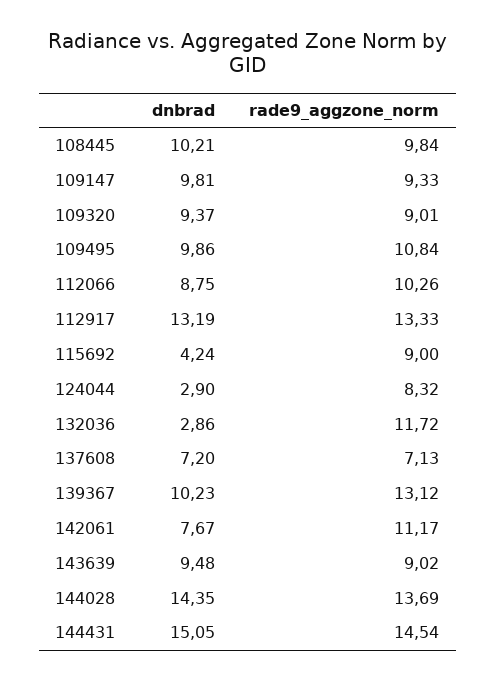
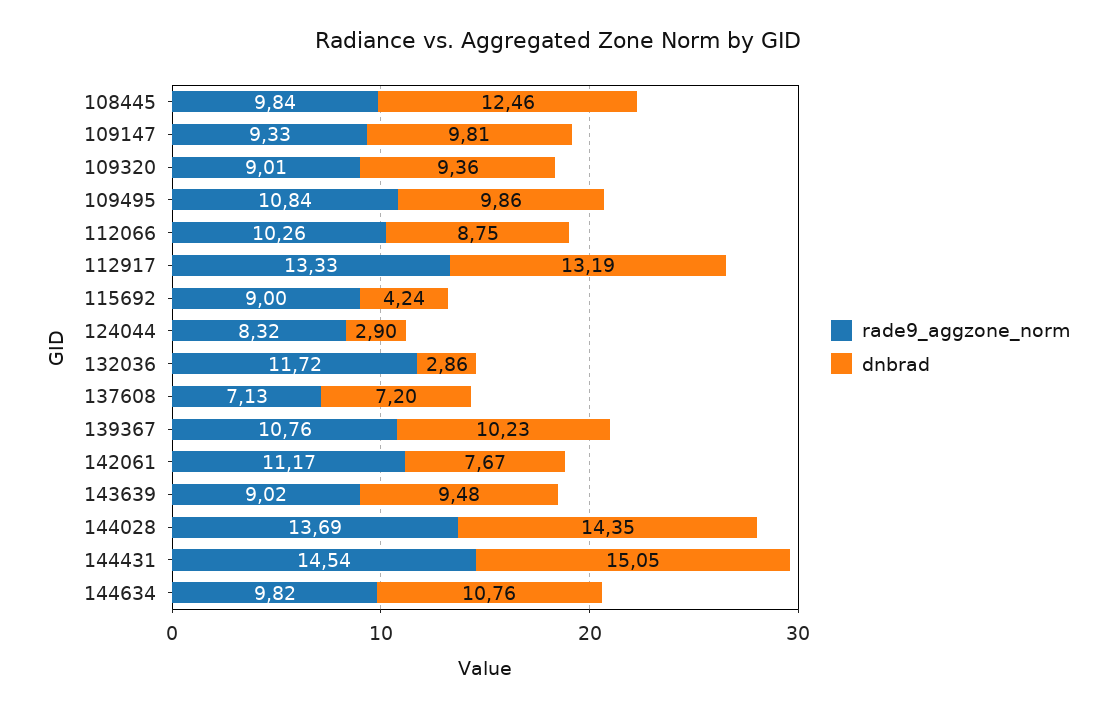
dnbrad, 108445: 10.21 -> 12.46
dnbrad, 109320: 9.37 -> 9.36
rade9_aggzone_norm, 139367: 13.12 -> 10.76
rade9_aggzone_norm, 144634: none -> 9.82
dnbrad, 144634: none -> 10.76

